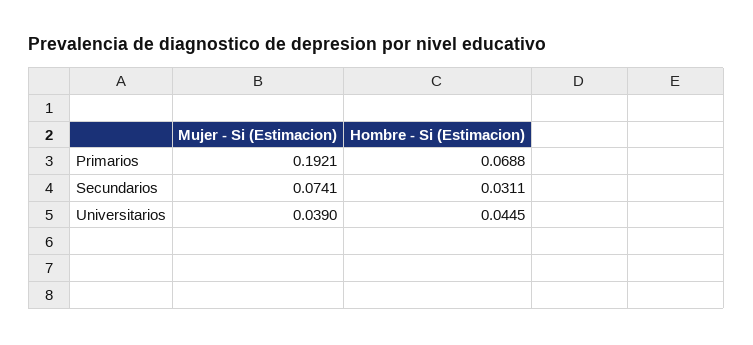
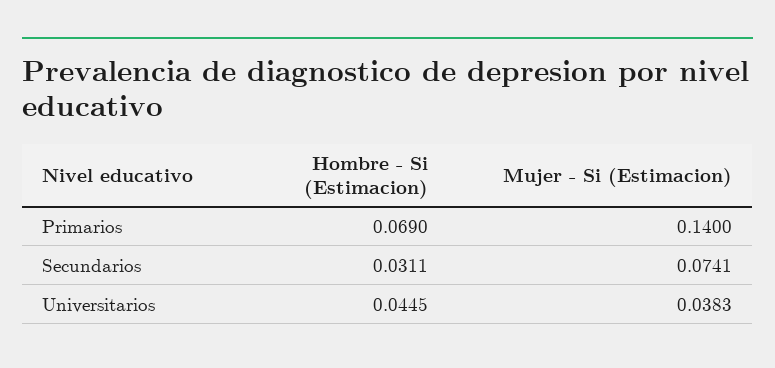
Mujer - Si (Estimacion), Primarios: 0.1921 -> 0.14
Hombre - Si (Estimacion), Primarios: 0.0688 -> 0.069
Mujer - Si (Estimacion), Universitarios: 0.039 -> 0.0383

